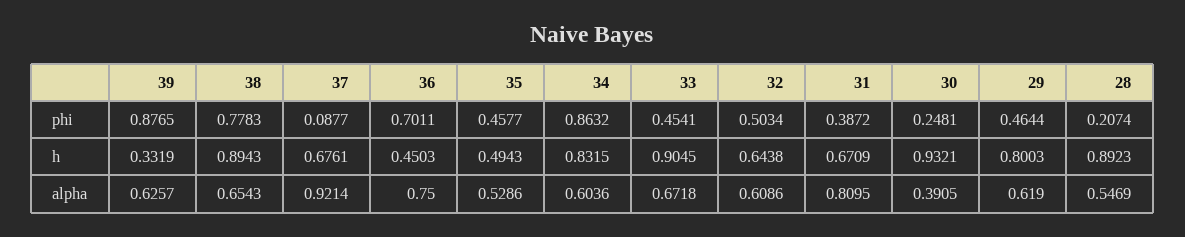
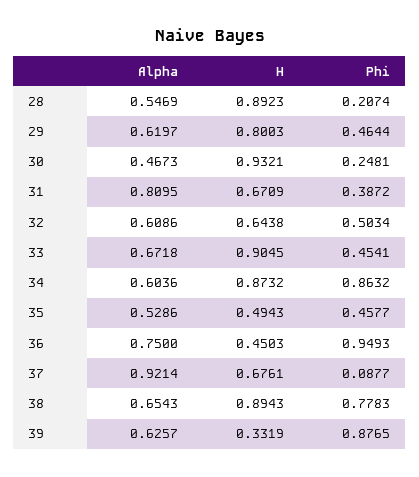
36, phi: 0.7011 -> 0.9493
34, h: 0.8315 -> 0.8732
30, alpha: 0.3905 -> 0.4673
29, alpha: 0.619 -> 0.6197

